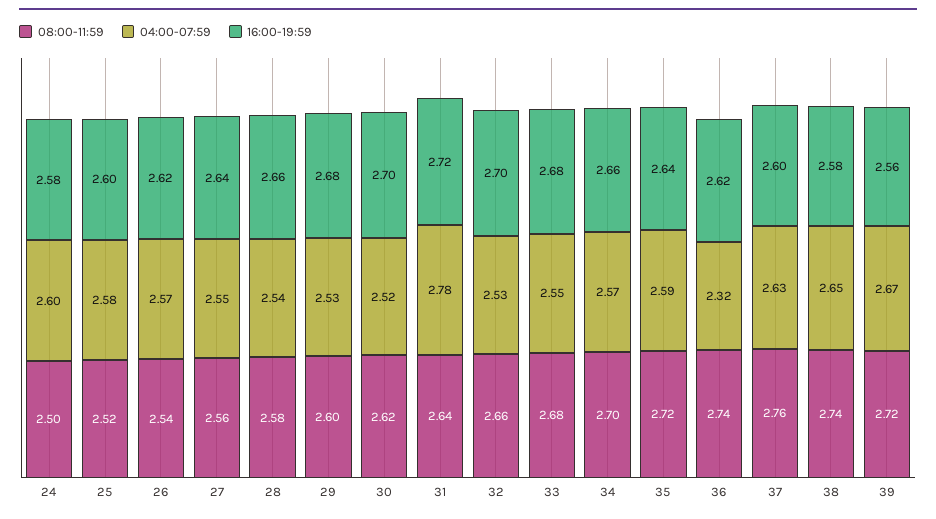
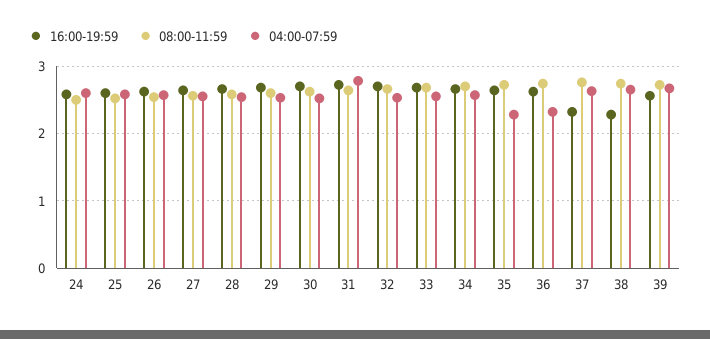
04:00-07:59, 35: 2.59 -> 2.3
16:00-19:59, 37: 2.6 -> 2.3
16:00-19:59, 38: 2.58 -> 2.3

